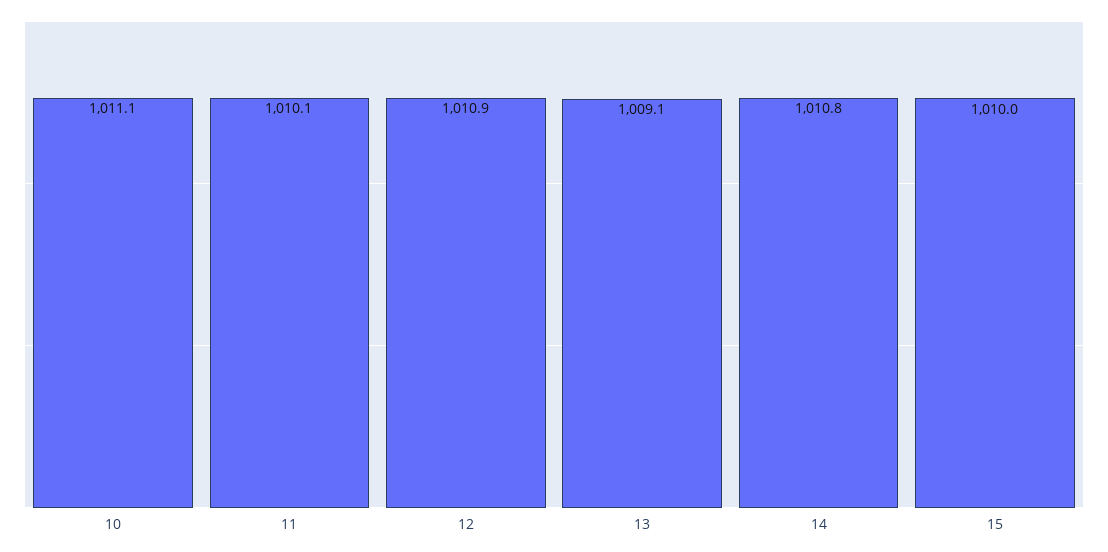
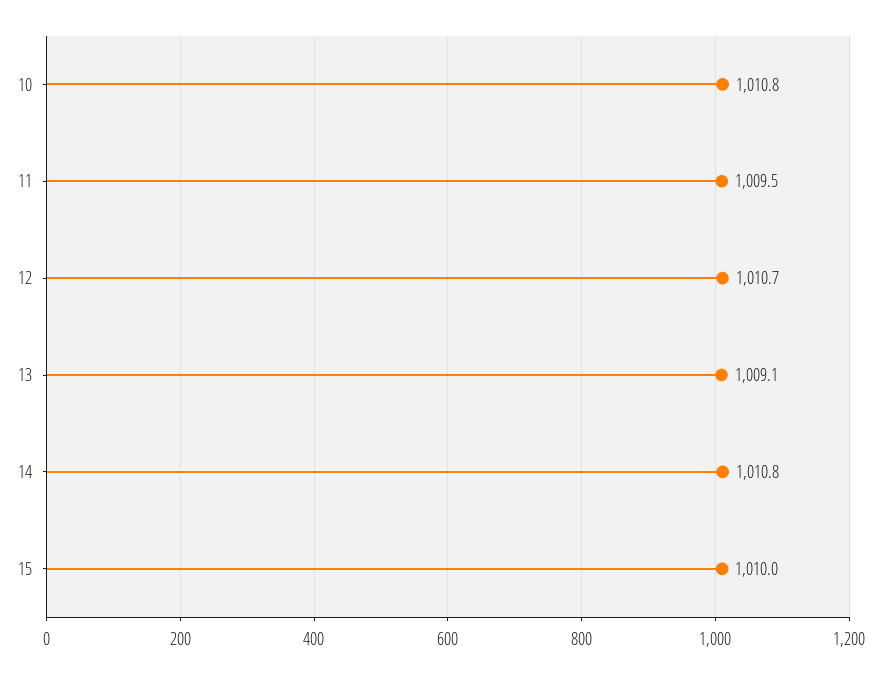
10: 1011.1 -> 1010.8
11: 1010.1 -> 1009.5
12: 1010.9 -> 1010.7

